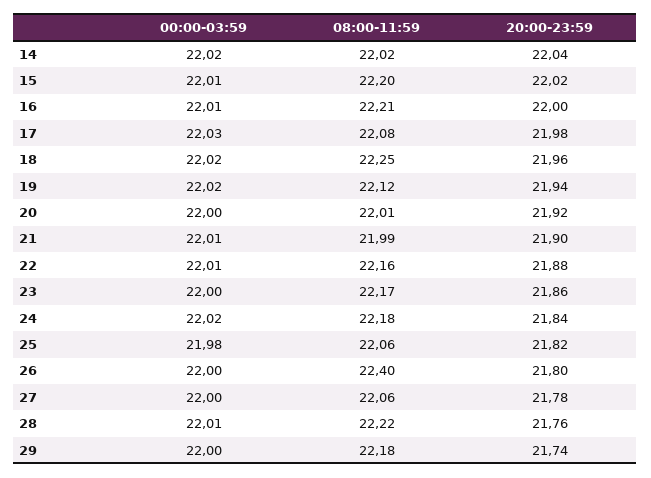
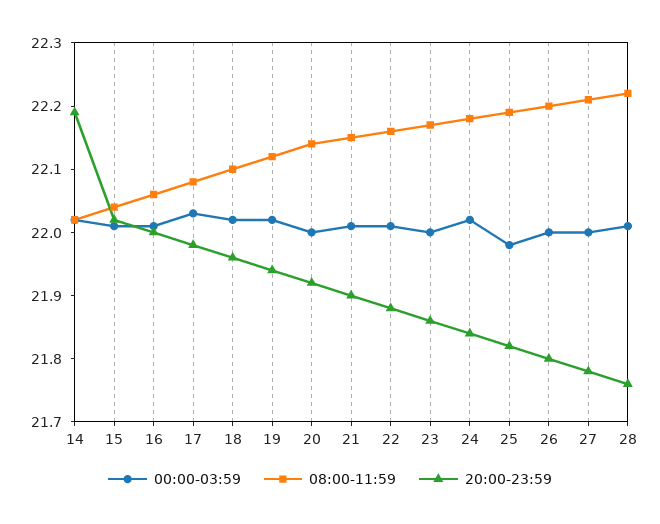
20:00-23:59, 14: 22.04 -> 22.2
08:00-11:59, 15: 22.2 -> 22.05
08:00-11:59, 16: 22.21 -> 22.05
08:00-11:59, 18: 22.25 -> 22.1
08:00-11:59, 20: 22.01 -> 22.15
08:00-11:59, 21: 21.99 -> 22.15
08:00-11:59, 25: 22.06 -> 22.2
08:00-11:59, 26: 22.4 -> 22.2
08:00-11:59, 27: 22.06 -> 22.2
00:00-03:59, 29: 22 -> none
08:00-11:59, 29: 22.18 -> none
20:00-23:59, 29: 21.74 -> none

